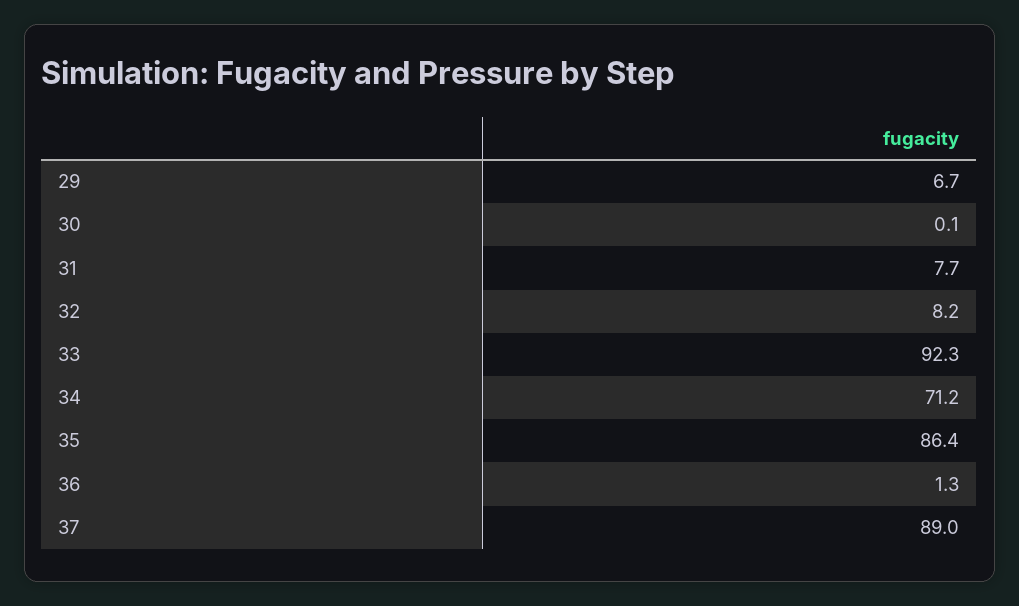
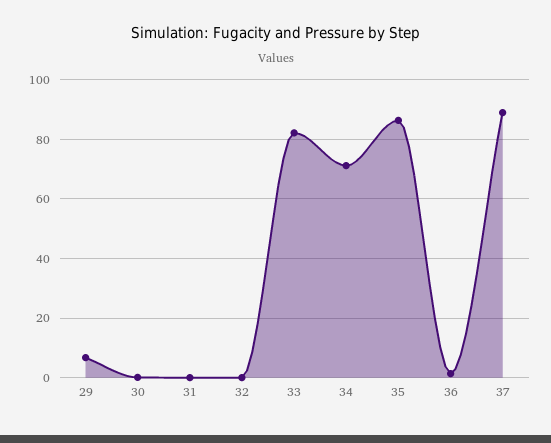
31: 7.7 -> 0
32: 8.2 -> 0
33: 92.3 -> 82.5

